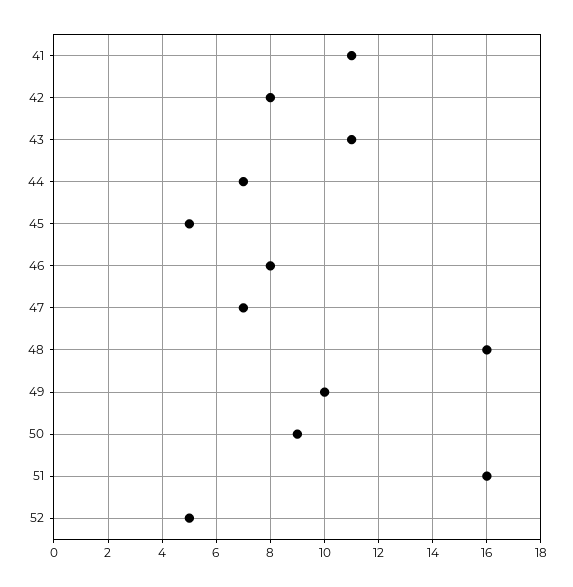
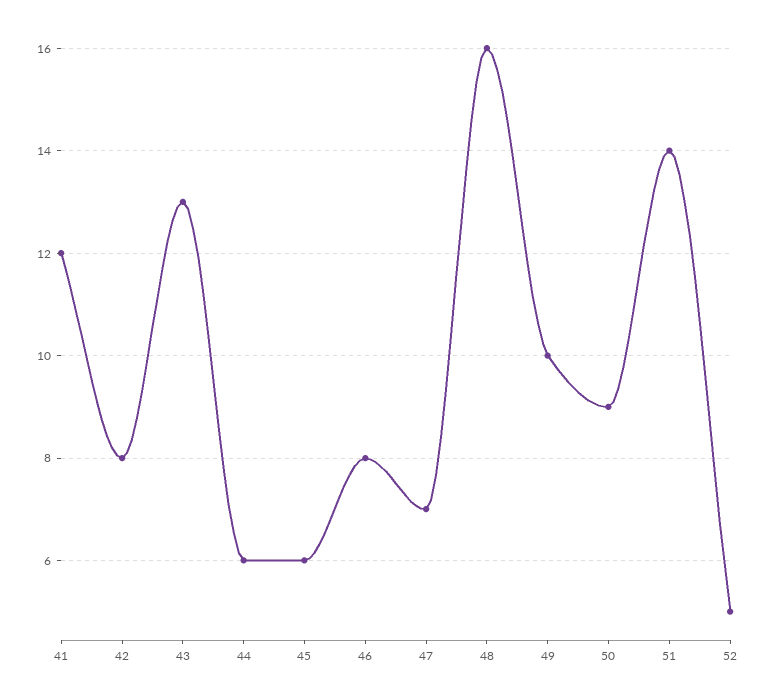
41: 11 -> 12
43: 11 -> 13
44: 7 -> 6
45: 5 -> 6
51: 16 -> 14

